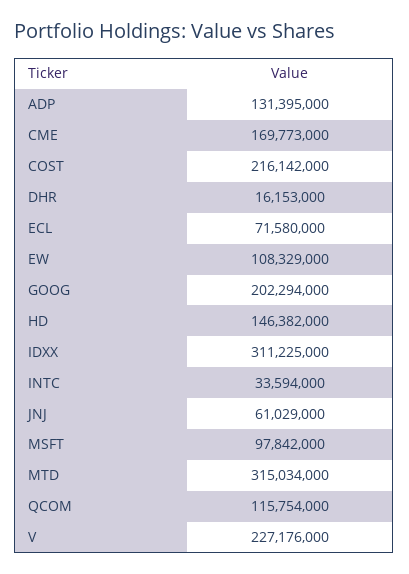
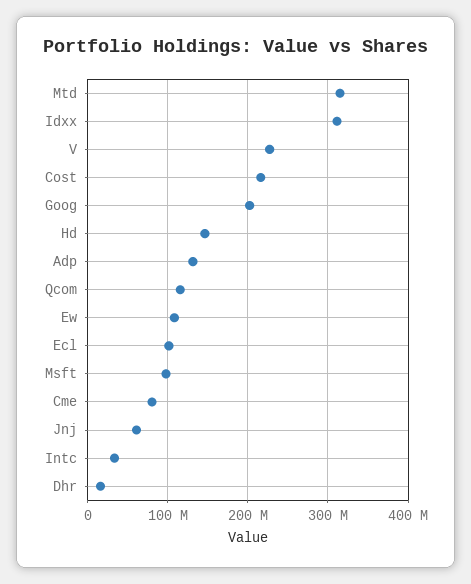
CME: 169773000 -> 80000000
ECL: 71580000 -> 100000000

